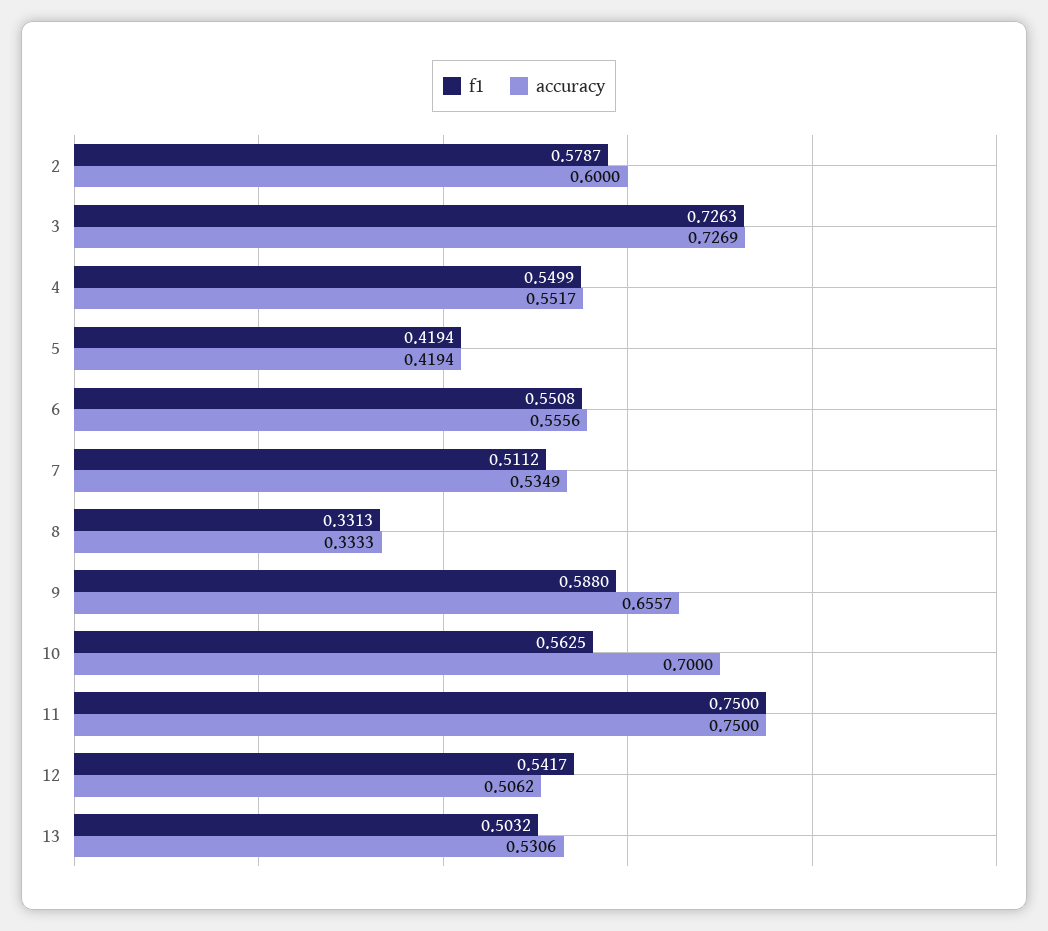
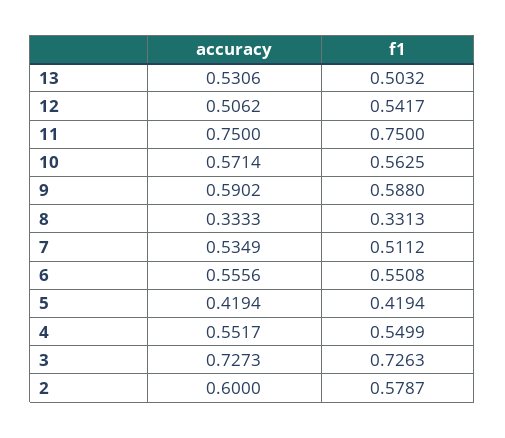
accuracy, 3: 0.7269 -> 0.7273
accuracy, 9: 0.6557 -> 0.5902
accuracy, 10: 0.7 -> 0.5714

